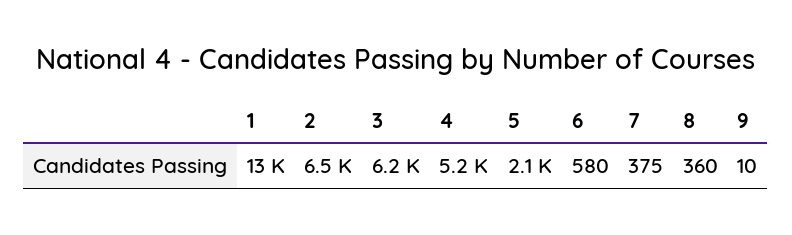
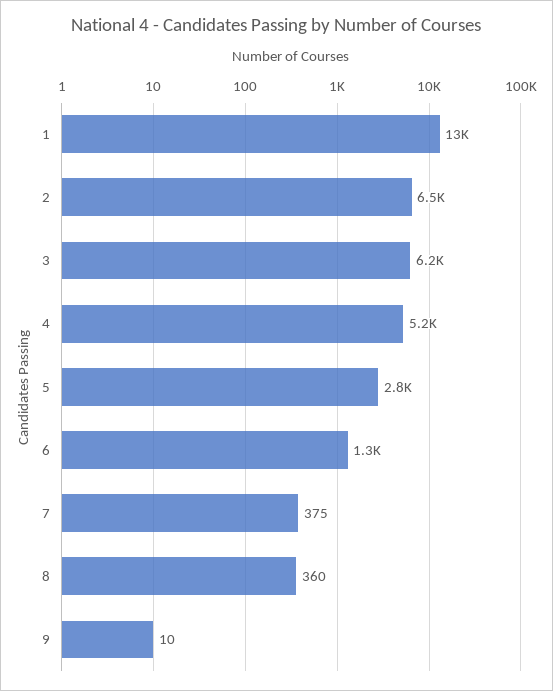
5: 2100 -> 2800
6: 580 -> 1300

